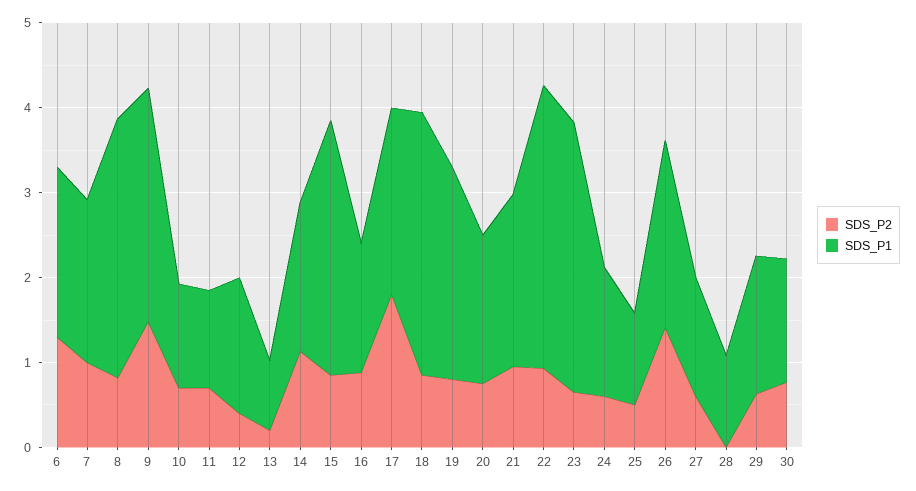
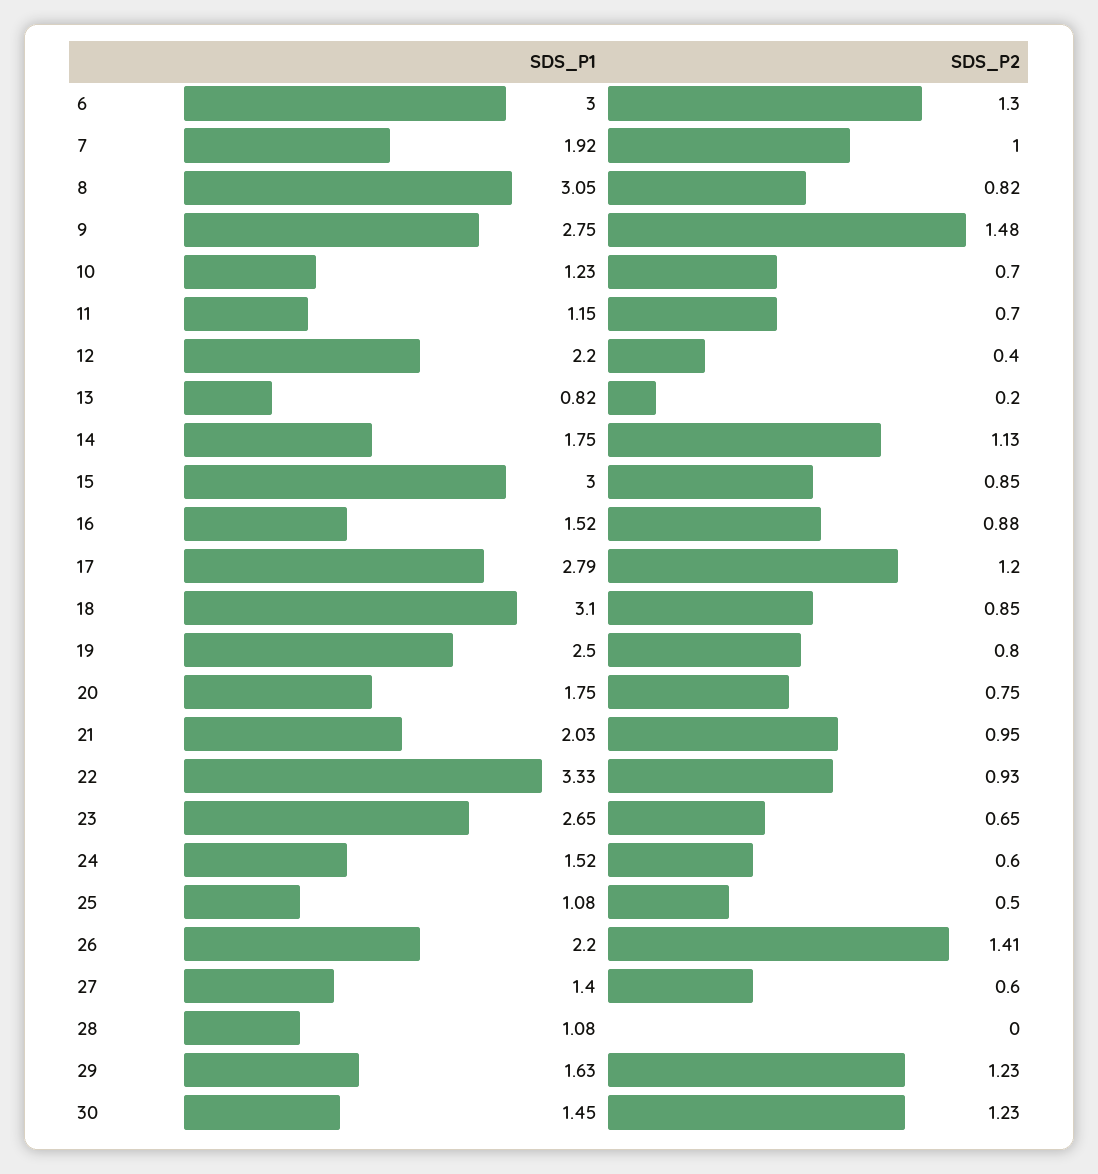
SDS_P1, 6: 2 -> 3
SDS_P1, 12: 1.6 -> 2.2
SDS_P2, 17: 1.8 -> 1.2
SDS_P1, 17: 2.2 -> 2.79
SDS_P1, 23: 3.2 -> 2.65
SDS_P2, 29: 0.6 -> 1.23
SDS_P2, 30: 0.8 -> 1.23

